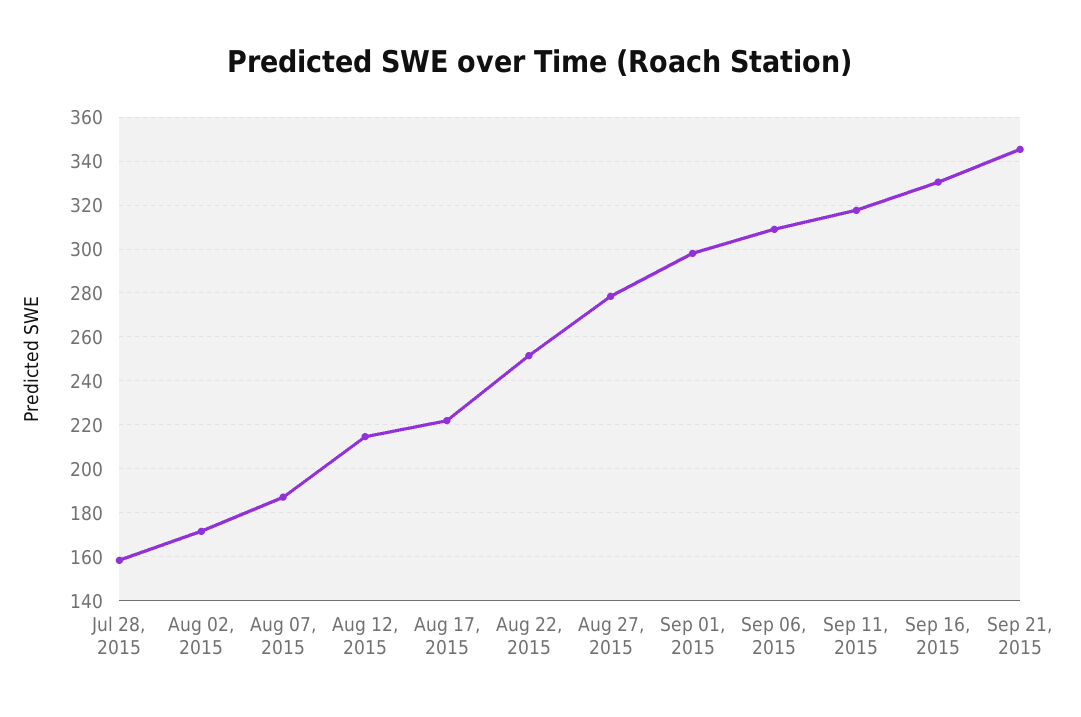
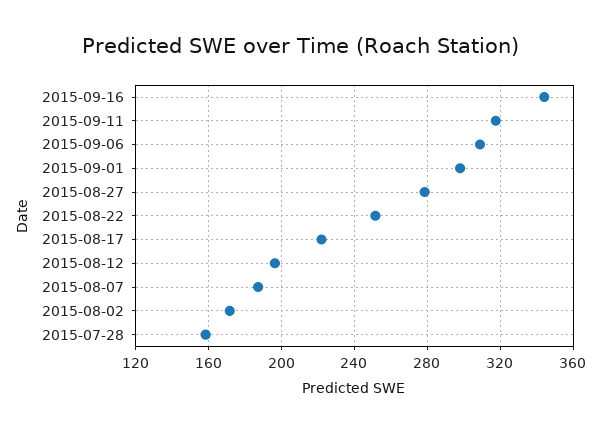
Aug 12, 2015: 215 -> 195
Sep 16, 2015: 330 -> 345
Sep 21, 2015: 345 -> none

